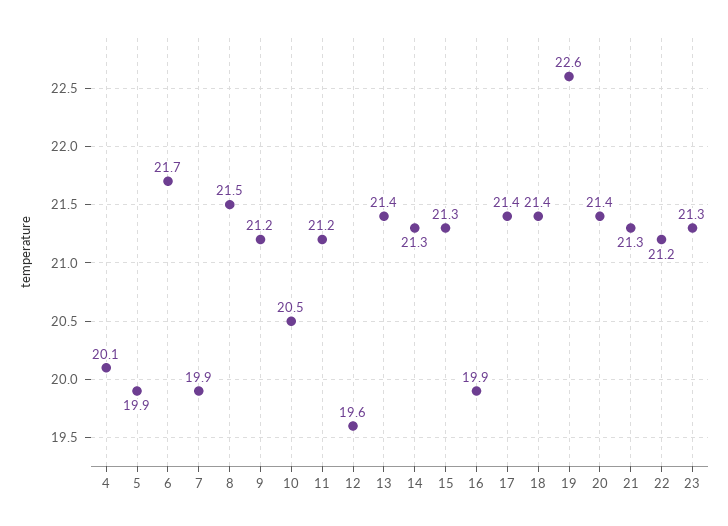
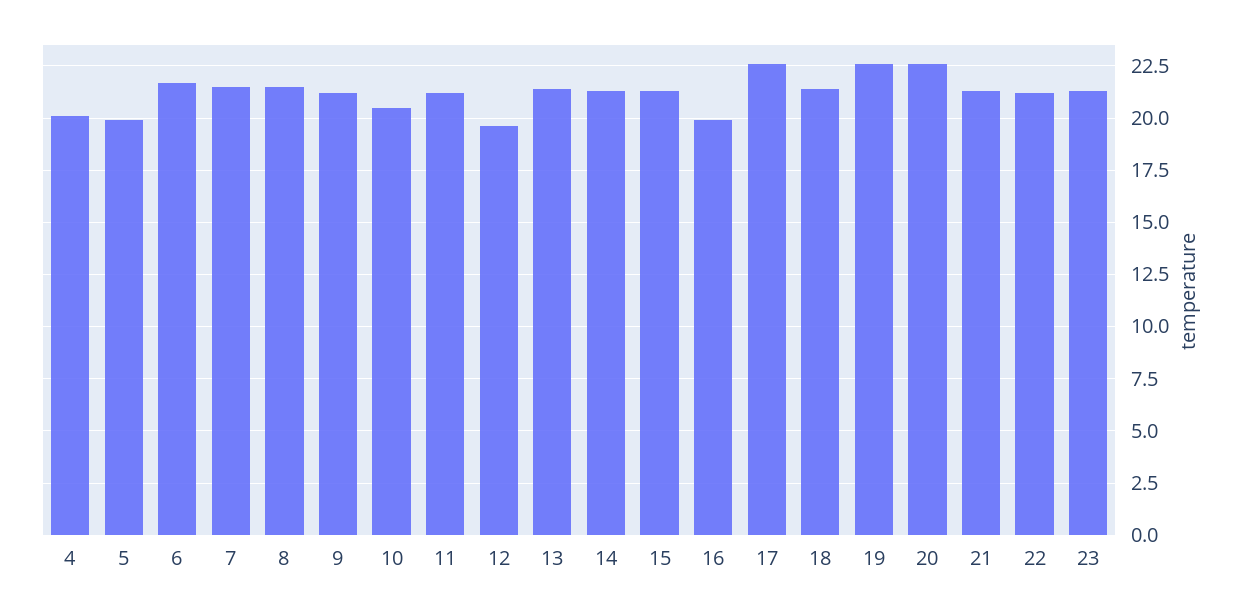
7: 19.9 -> 21.5
17: 21.4 -> 22.5
20: 21.4 -> 22.5

